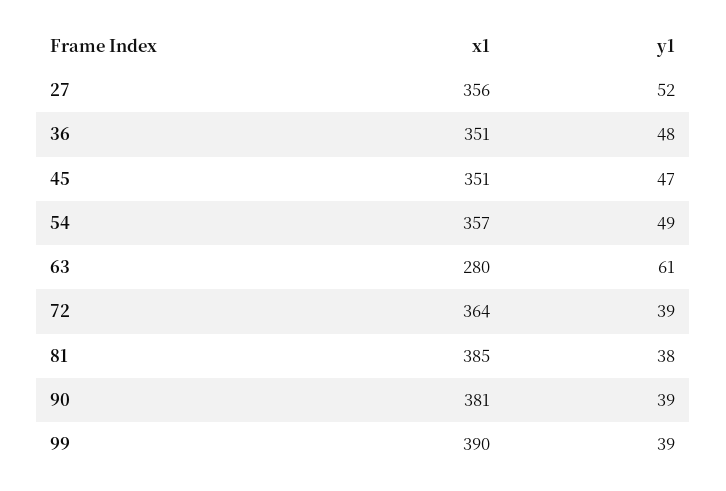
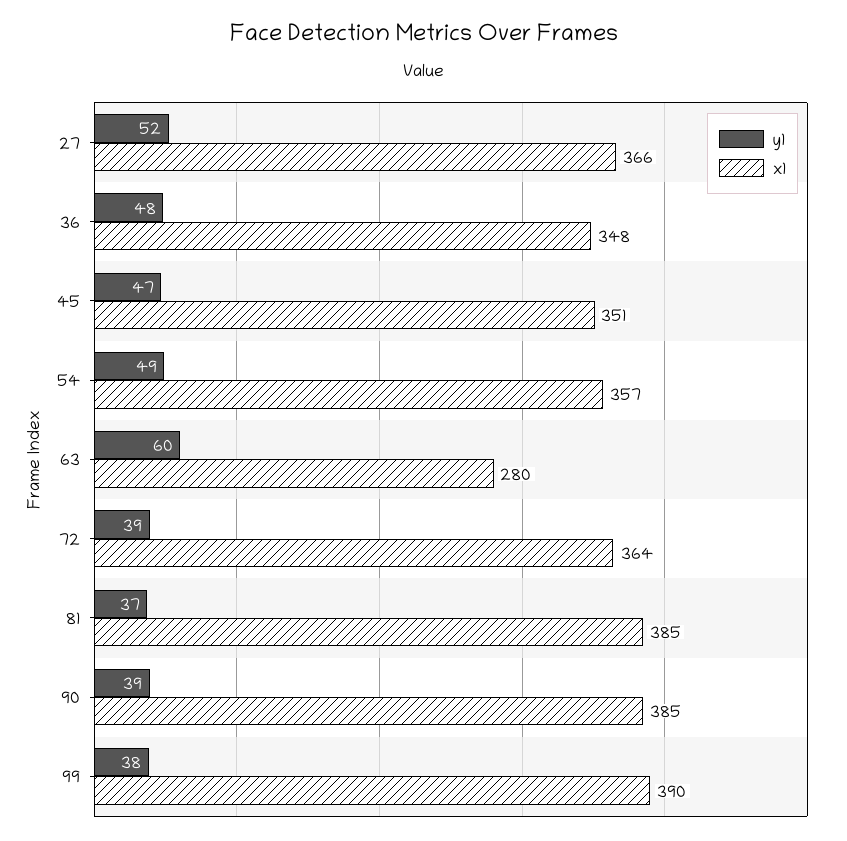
x1, 27: 356 -> 366
x1, 36: 351 -> 348
y1, 63: 61 -> 60
y1, 81: 38 -> 37
x1, 90: 381 -> 385
y1, 99: 39 -> 38

